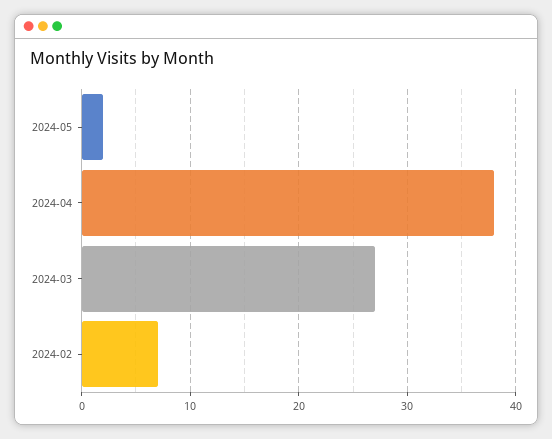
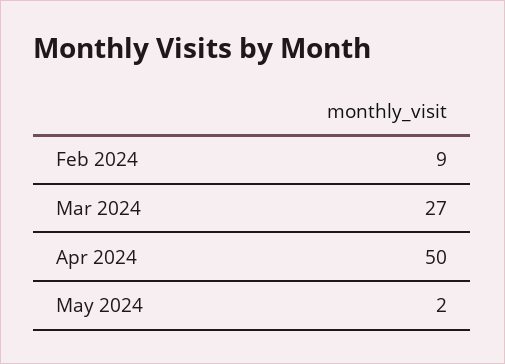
2024-04: 38 -> 50
2024-02: 7 -> 9

